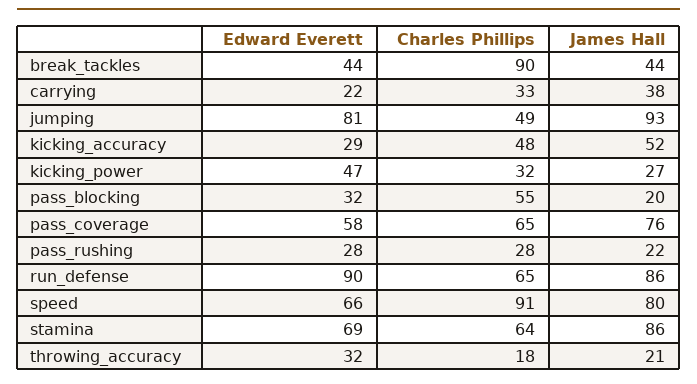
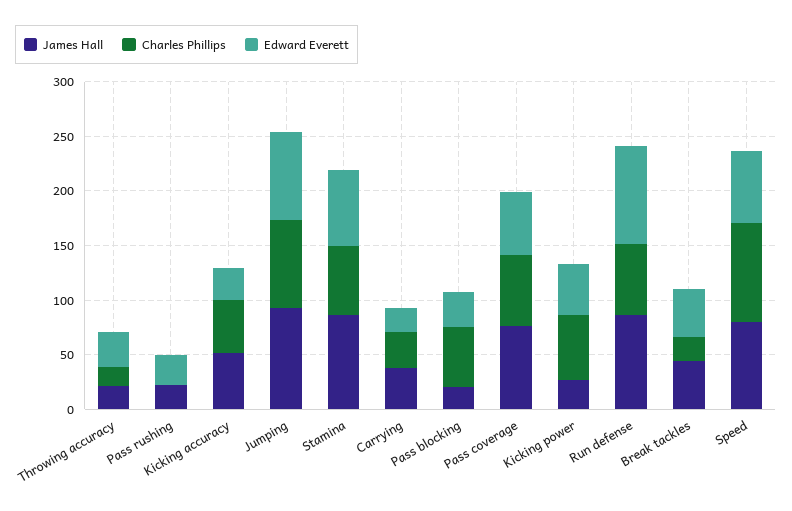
Charles Phillips, break_tackles: 90 -> 20
Charles Phillips, jumping: 49 -> 80
Charles Phillips, kicking_power: 32 -> 60
Charles Phillips, pass_rushing: 28 -> 0

